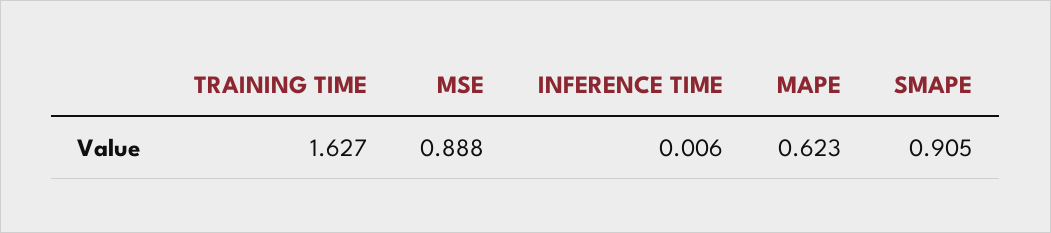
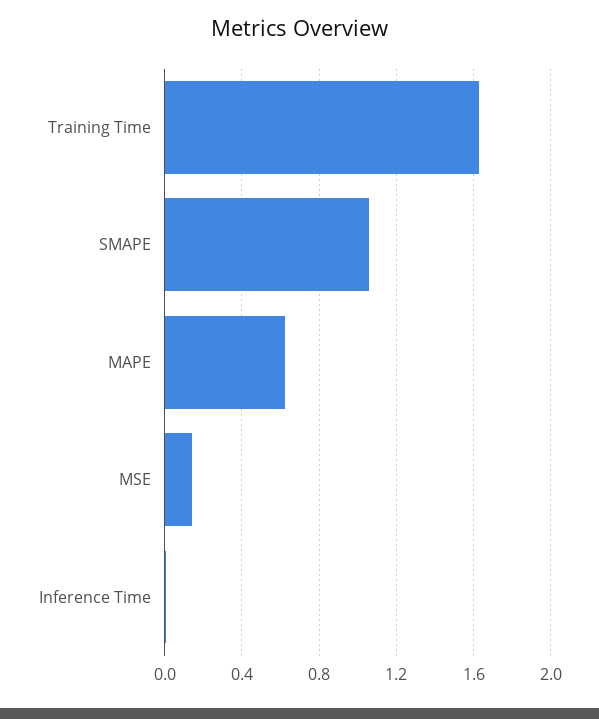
MSE: 0.888 -> 0.15
SMAPE: 0.905 -> 1.05

